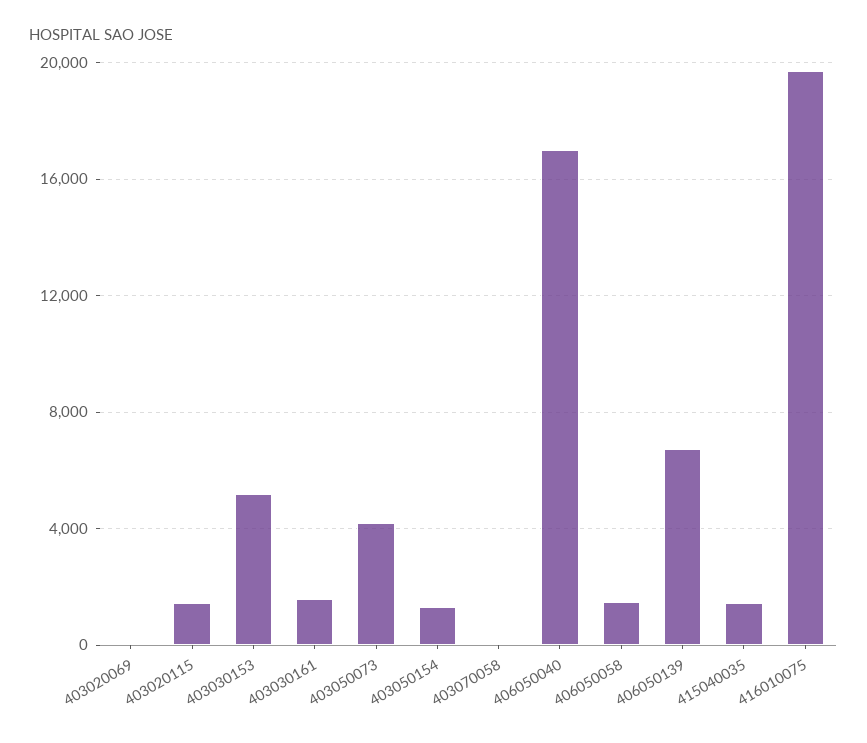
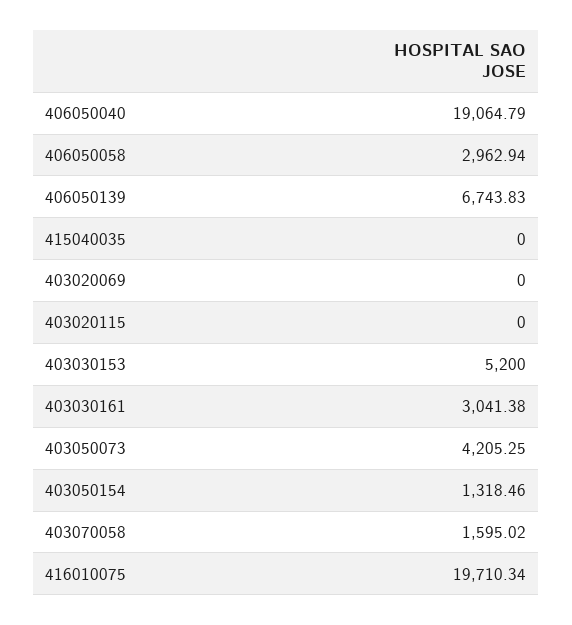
403020115: 1500 -> 0
403030161: 1500 -> 3041.38
403070058: 0 -> 1595.02
406050040: 17000 -> 19064.79
406050058: 1500 -> 2962.94
415040035: 1500 -> 0

